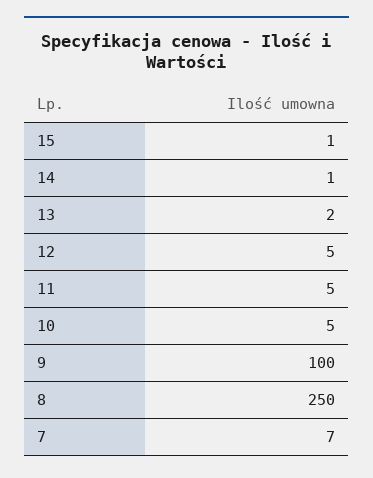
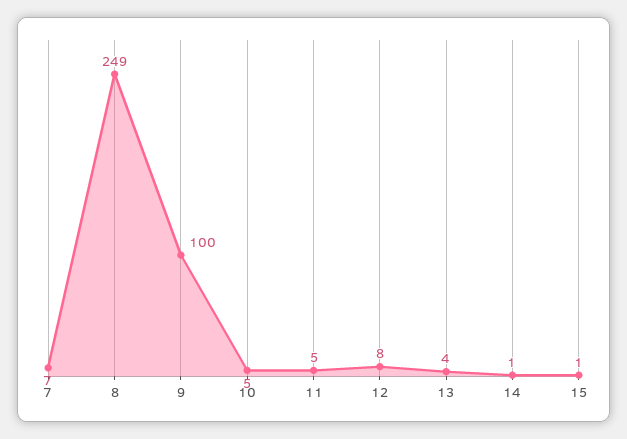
13: 2 -> 4
12: 5 -> 8
8: 250 -> 249

